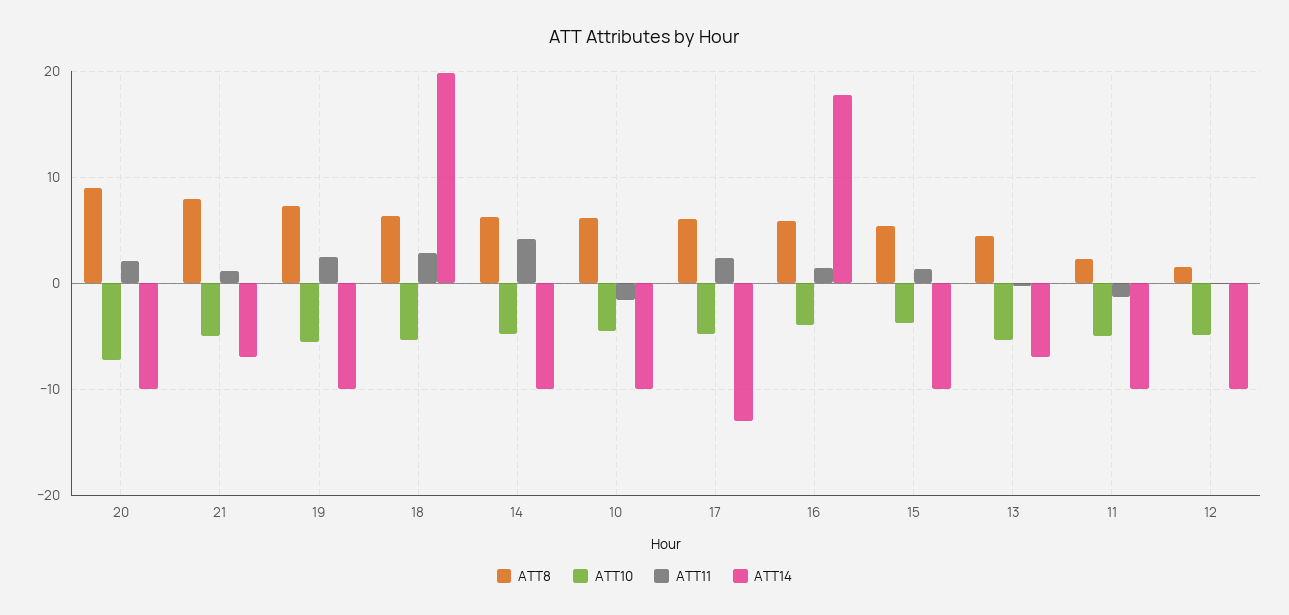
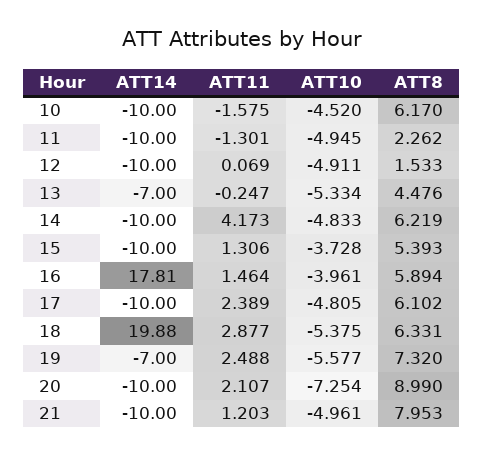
ATT14, 21: -7 -> -10
ATT14, 19: -10 -> -7
ATT14, 17: -13 -> -10

